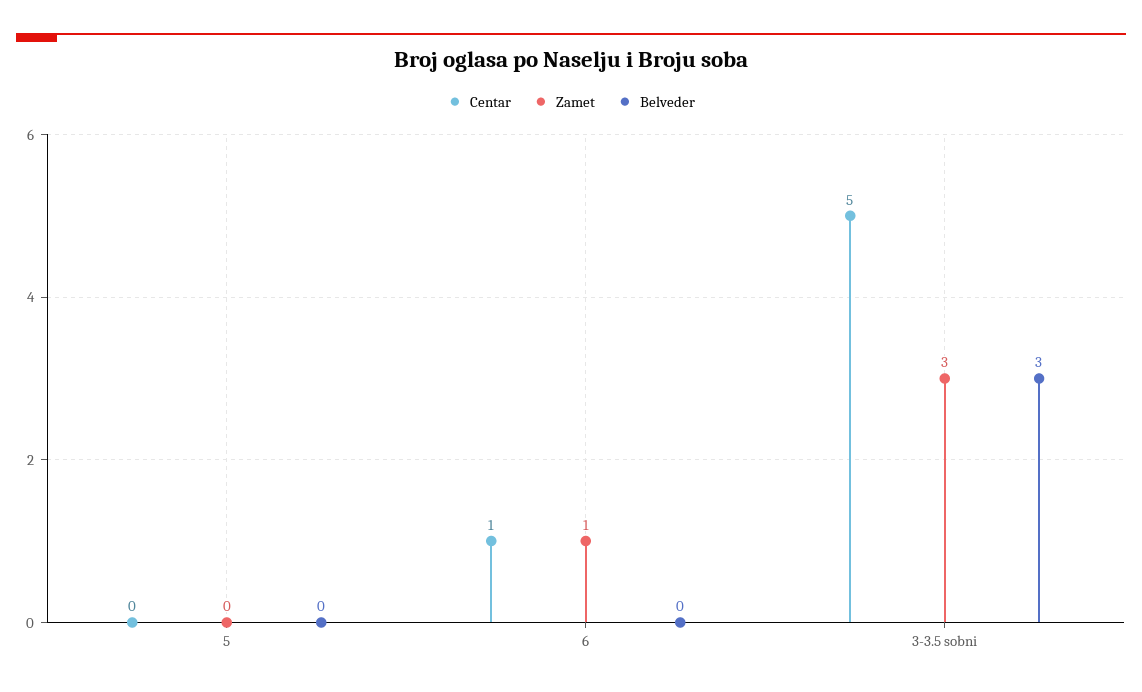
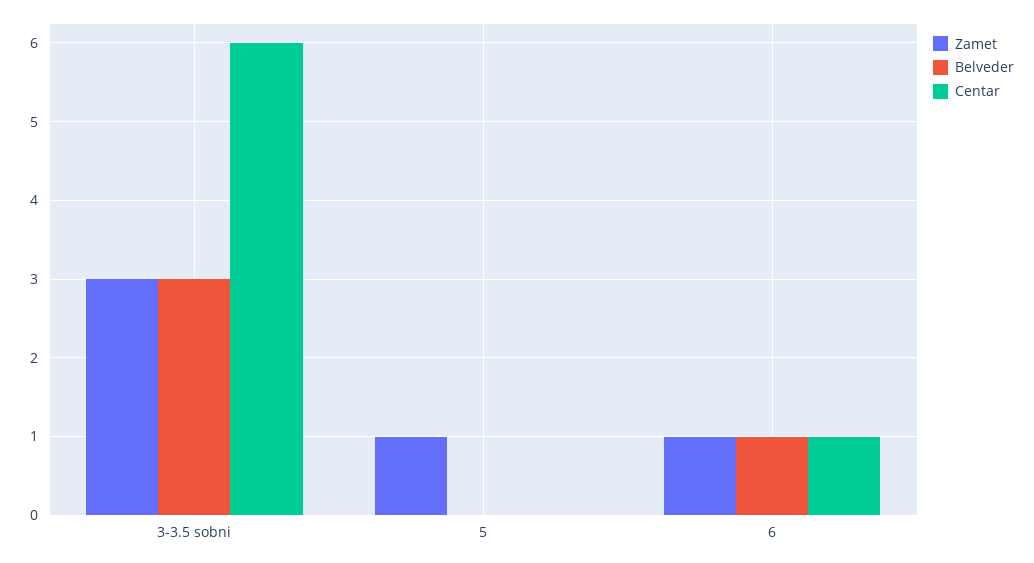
Zamet, 5: 0 -> 1
Belveder, 6: 0 -> 1
Centar, 3-3.5 sobni: 5 -> 6

